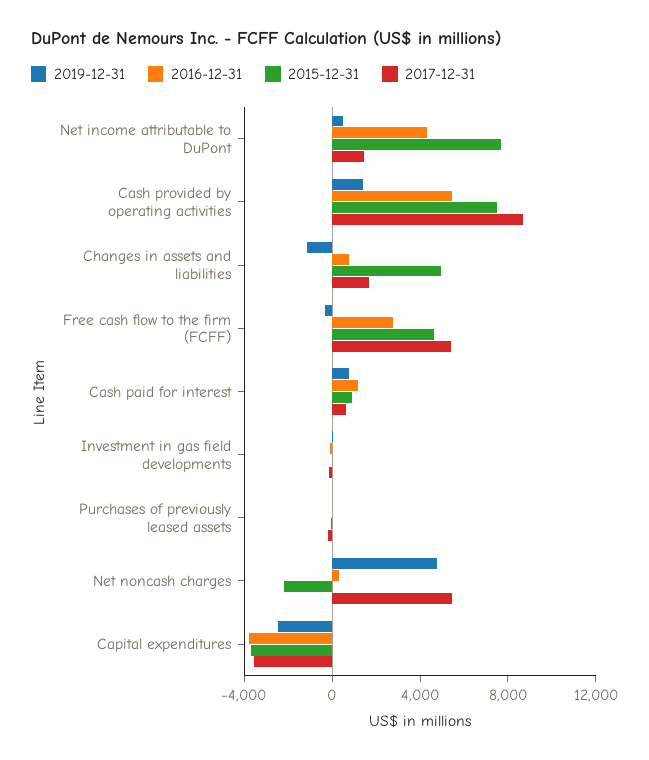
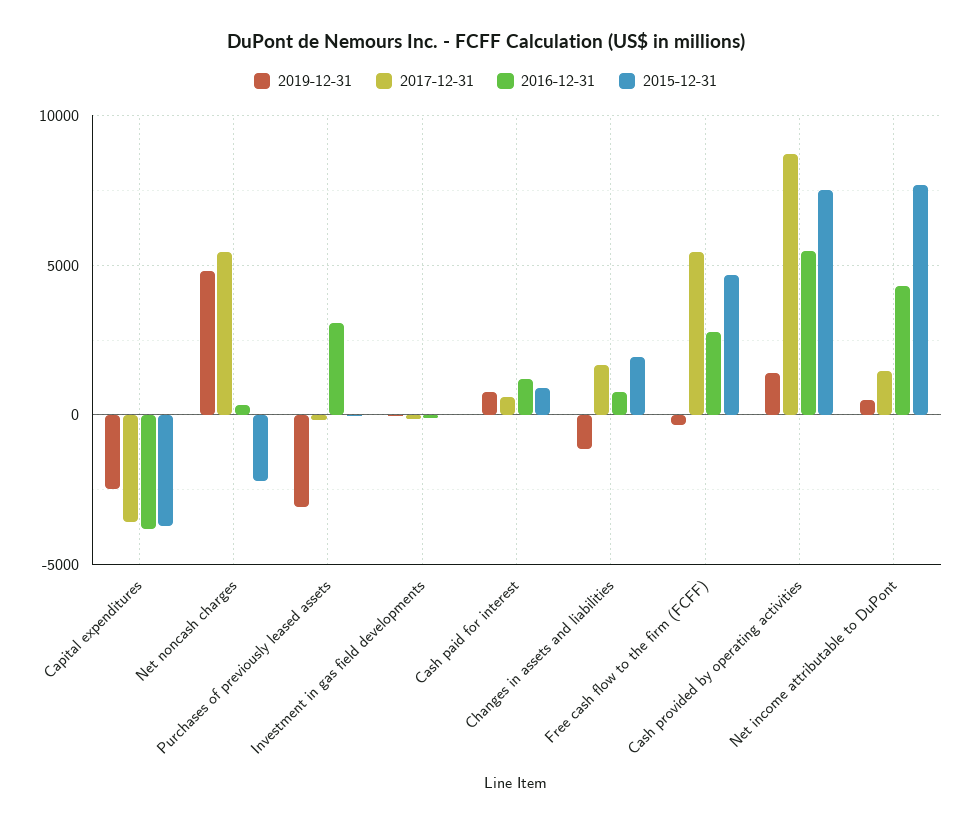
2015-12-31, Changes in assets and liabilities: 5000 -> 2000
2019-12-31, Purchases of previously leased assets: 0 -> -3000
2016-12-31, Purchases of previously leased assets: 0 -> 3000

